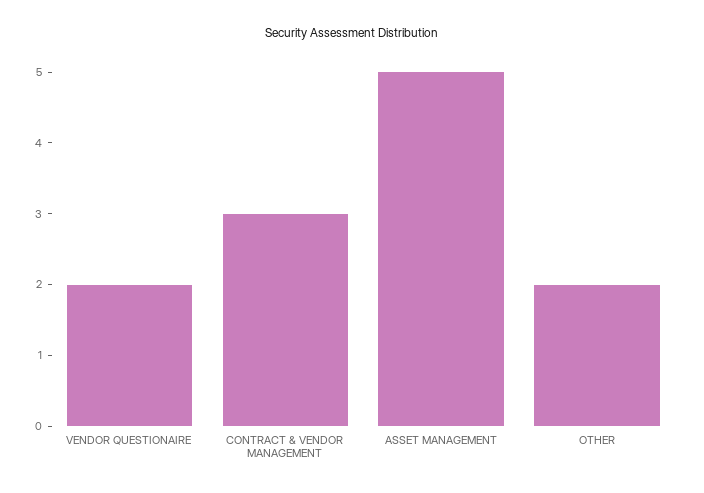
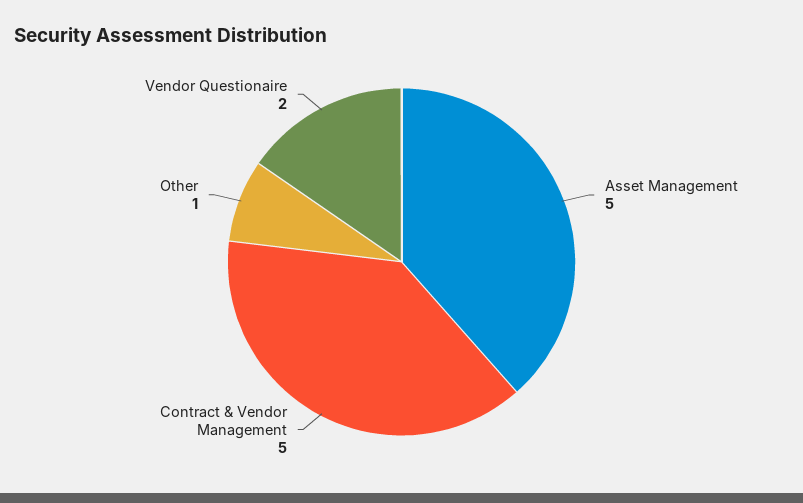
CONTRACT & VENDOR MANAGEMENT: 3 -> 5
OTHER: 2 -> 1

